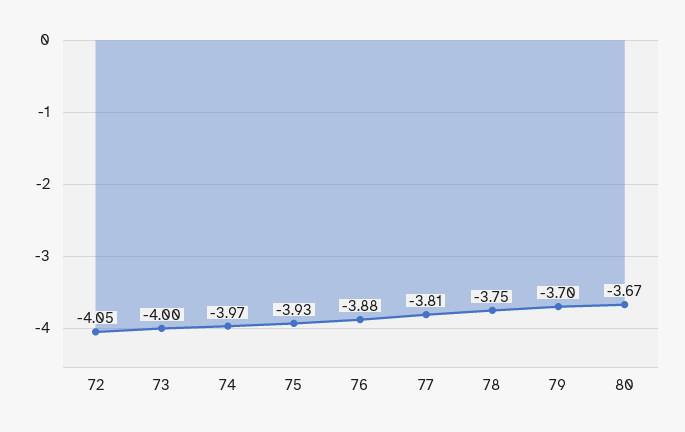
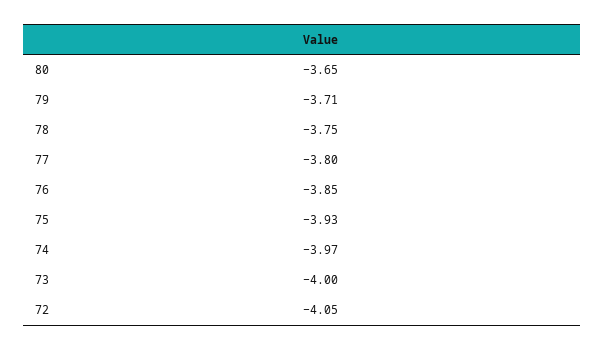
76: -3.88 -> -3.85
77: -3.81 -> -3.8
79: -3.7 -> -3.71
80: -3.67 -> -3.65

